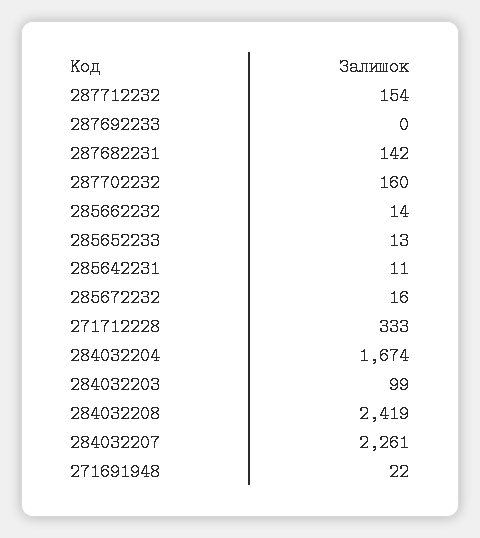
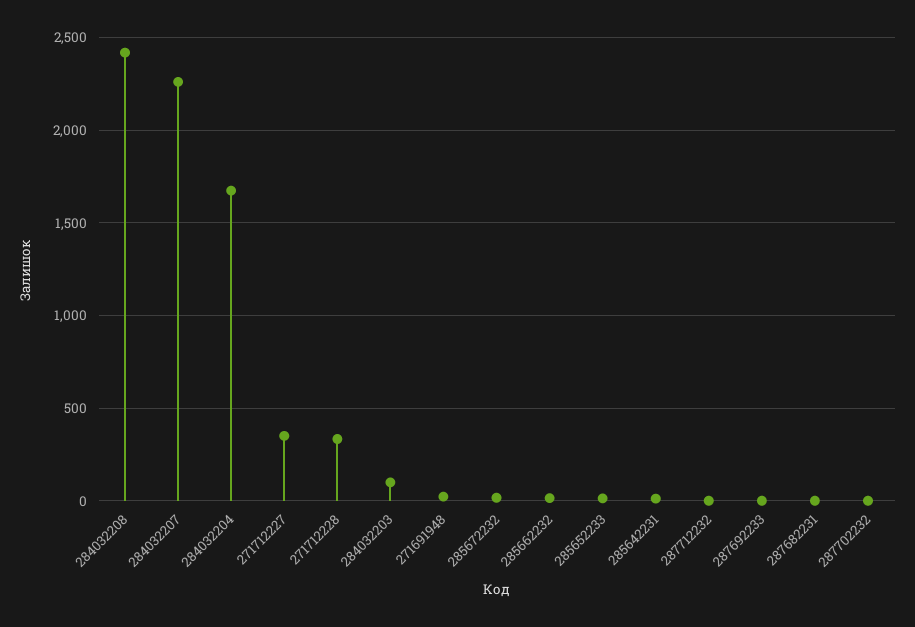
287712232: 154 -> 0
287682231: 142 -> 0
287702232: 160 -> 0
271712227: none -> 350

